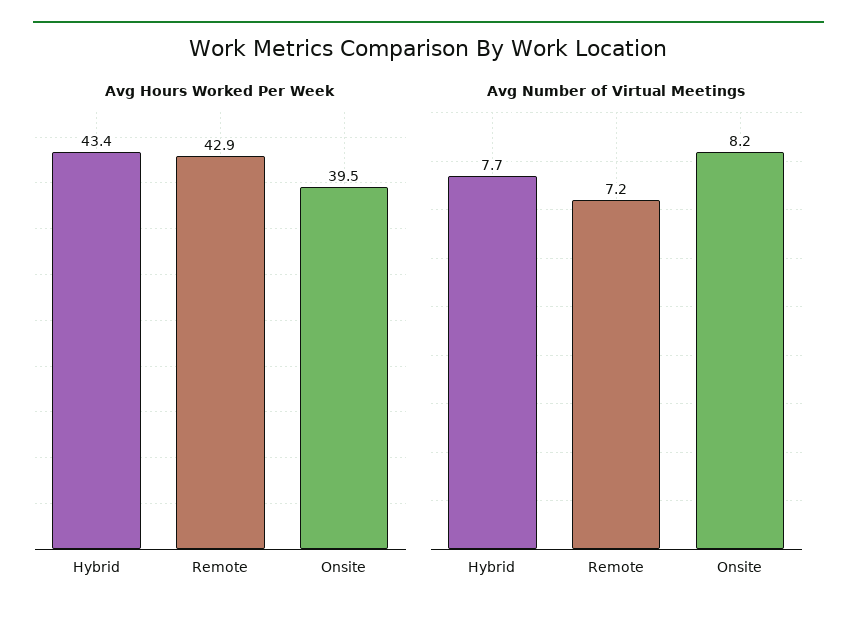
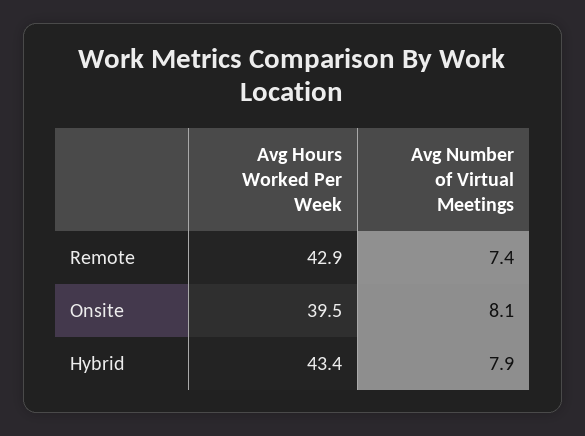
Avg Number of Virtual Meetings, Hybrid: 7.7 -> 7.9
Avg Number of Virtual Meetings, Remote: 7.2 -> 7.4
Avg Number of Virtual Meetings, Onsite: 8.2 -> 8.1

